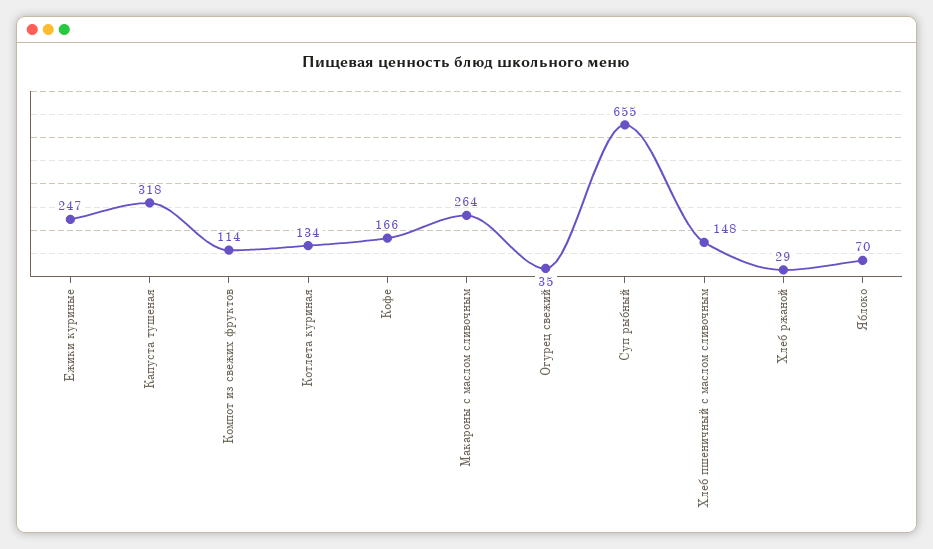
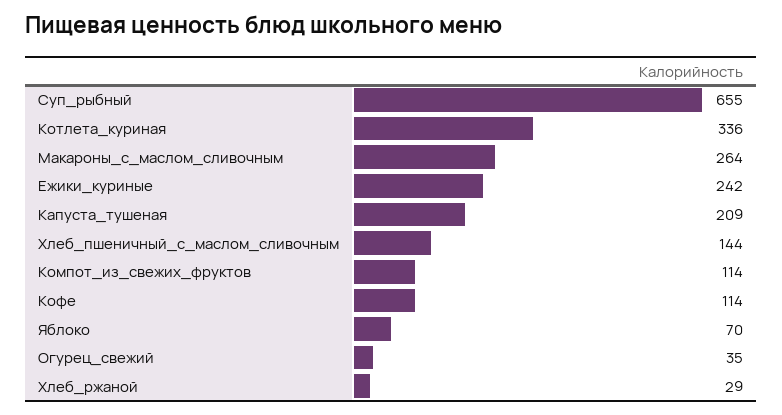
Ежики куриные: 247 -> 242
Капуста тушеная: 318 -> 209
Котлета куриная: 134 -> 336
Кофе: 166 -> 114
Хлеб пшеничный с маслом сливочным: 148 -> 144

